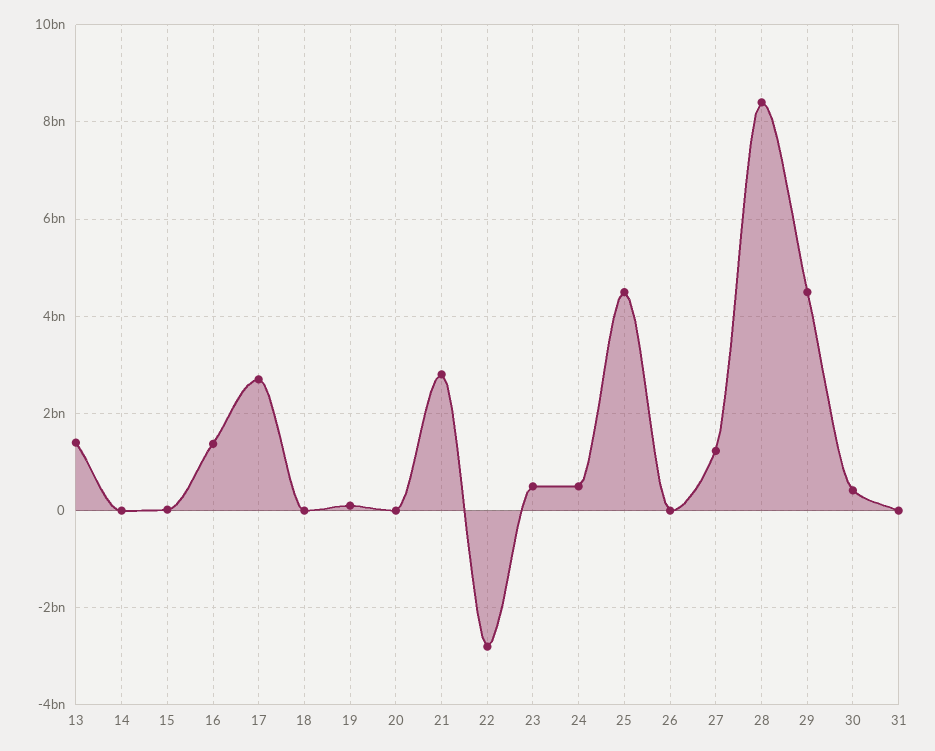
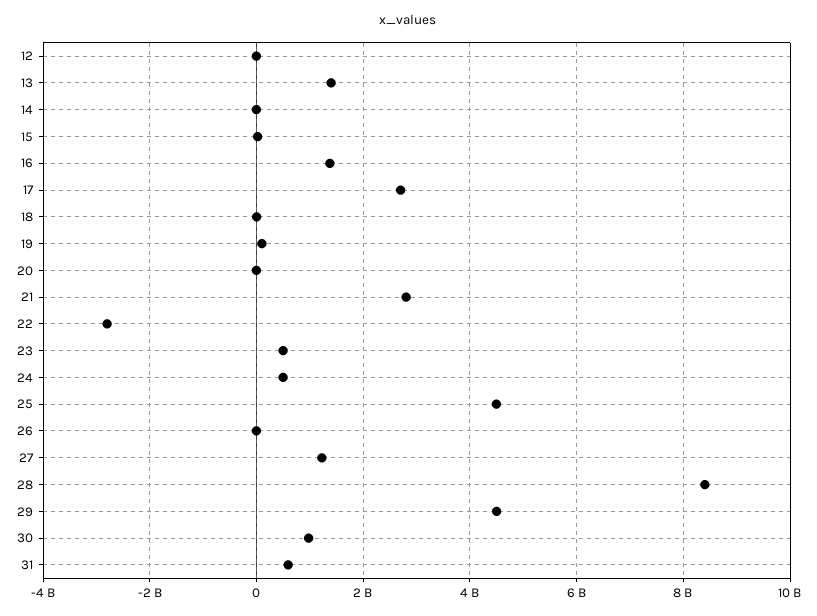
30: 400000000 -> 1000000000
31: 0 -> 600000000
12: none -> 0

